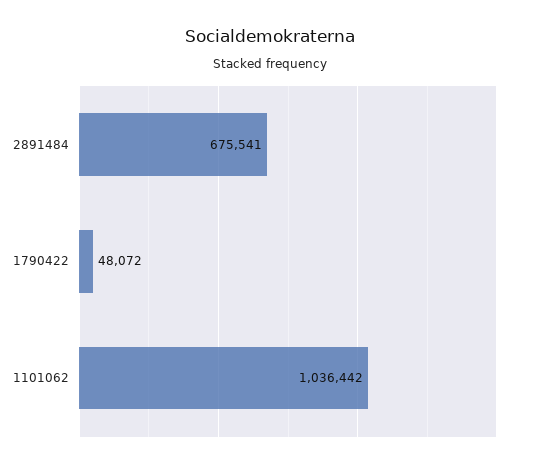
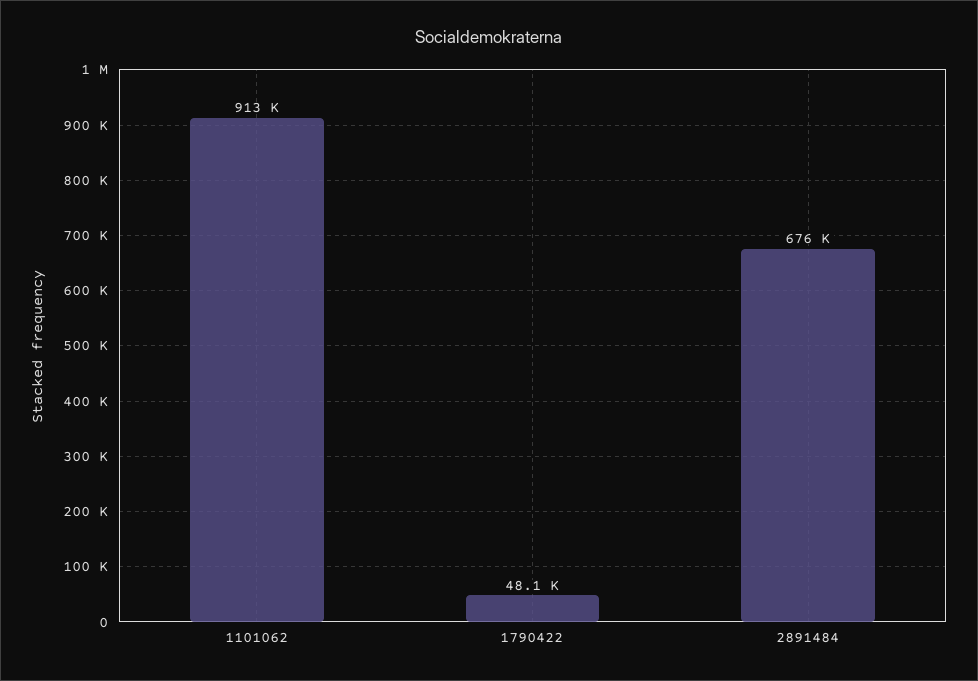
1101062: 1036442 -> 913000

